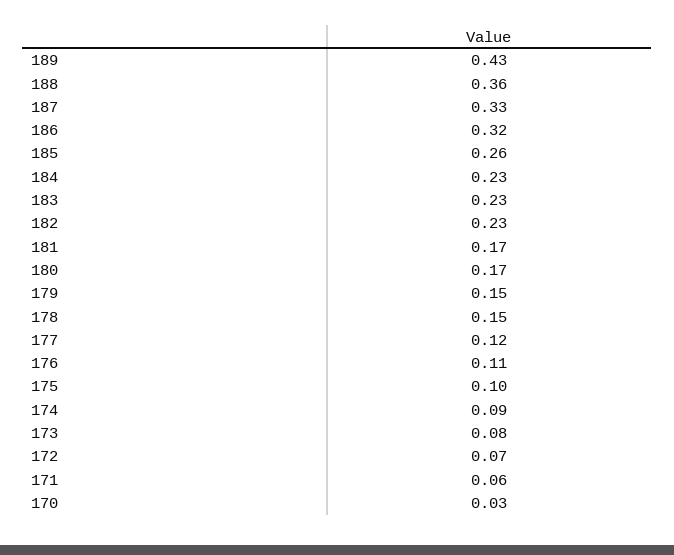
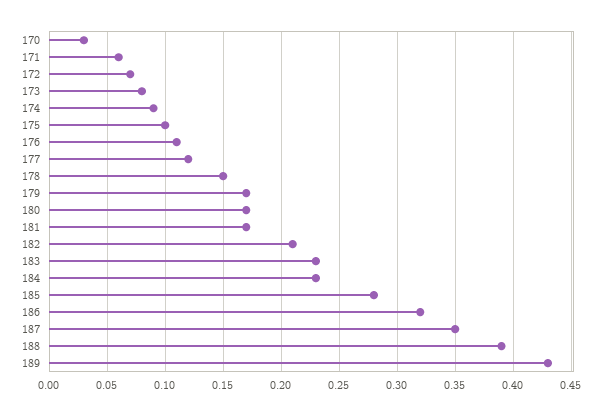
188: 0.36 -> 0.39
187: 0.33 -> 0.35
185: 0.26 -> 0.28
182: 0.23 -> 0.21
179: 0.15 -> 0.17

